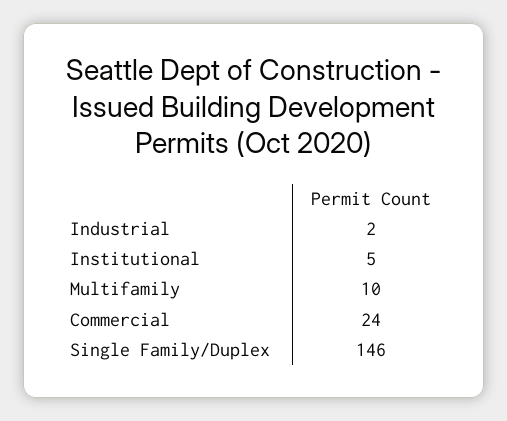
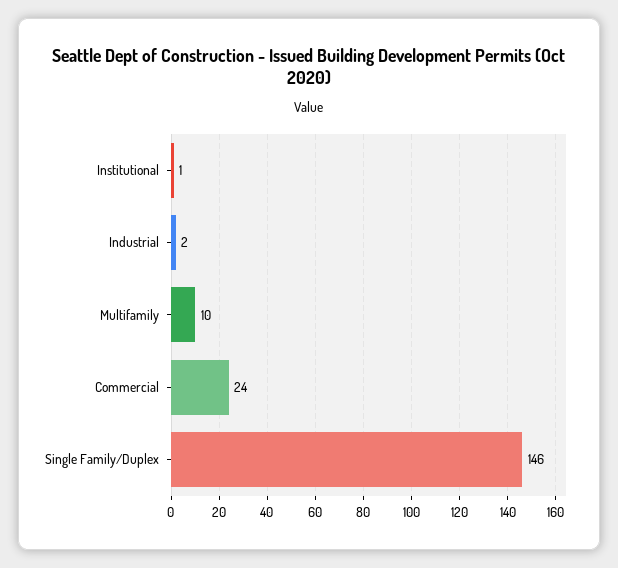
Institutional: 5 -> 1

